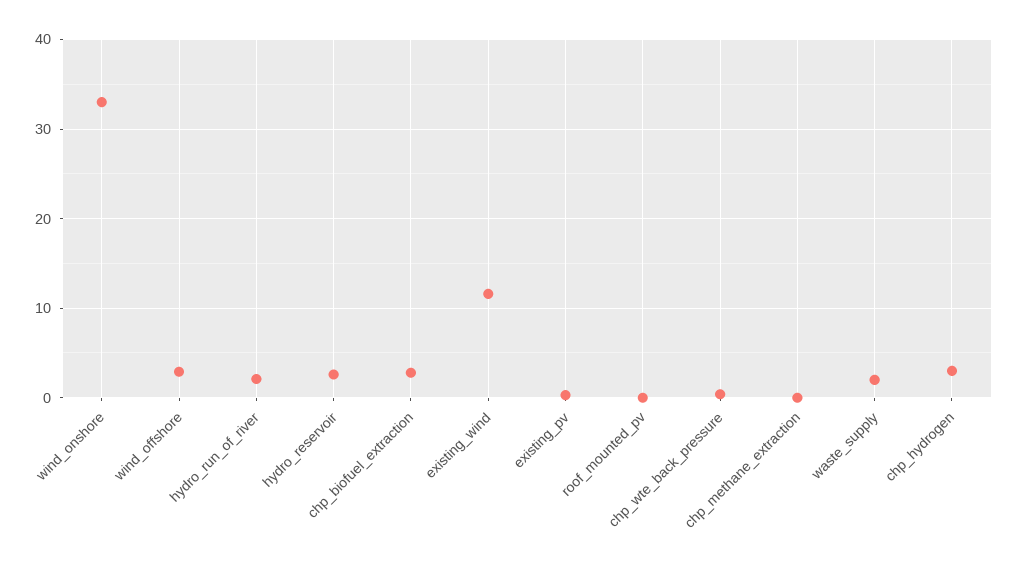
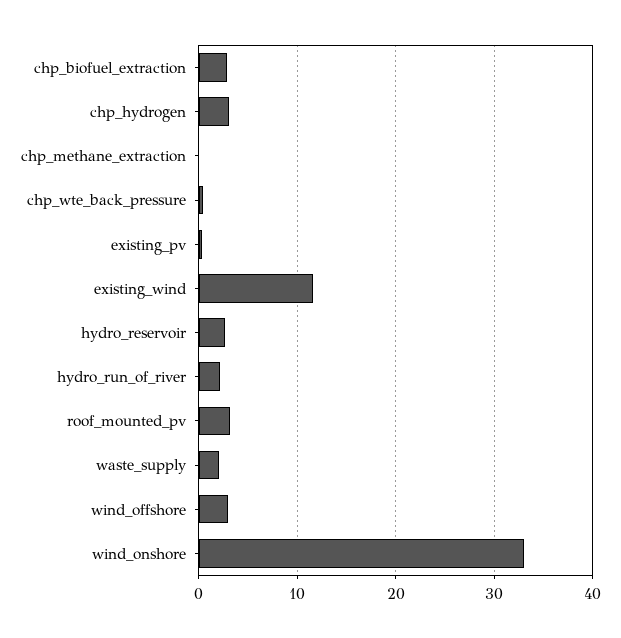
roof_mounted_pv: 0 -> 3

